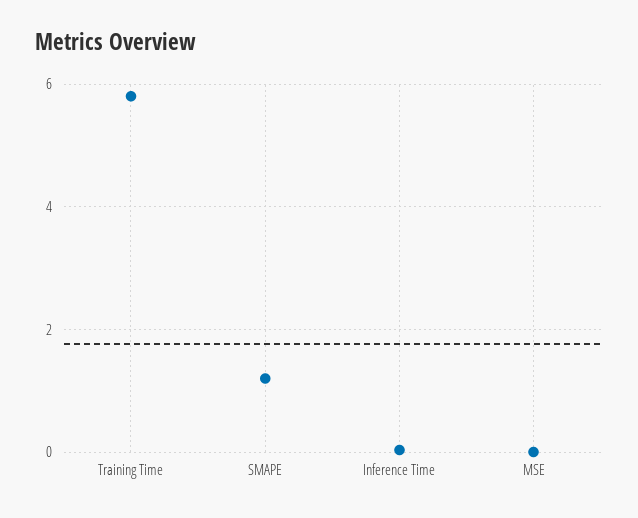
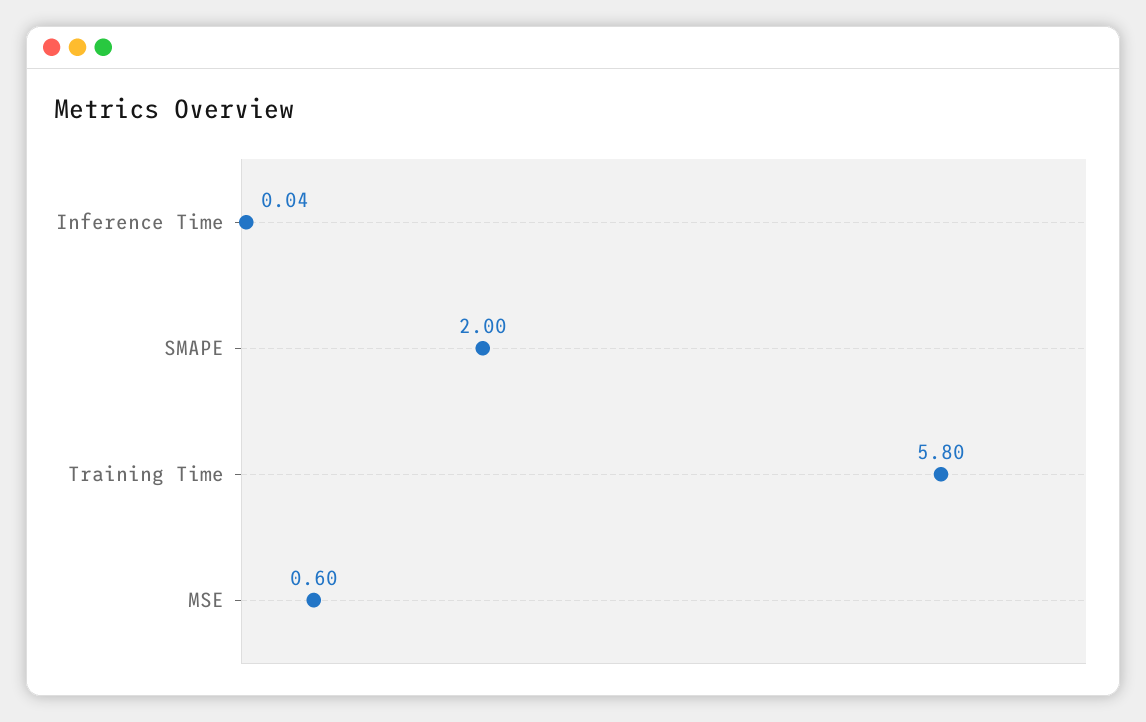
SMAPE: 1.2 -> 2
MSE: 0 -> 0.6

